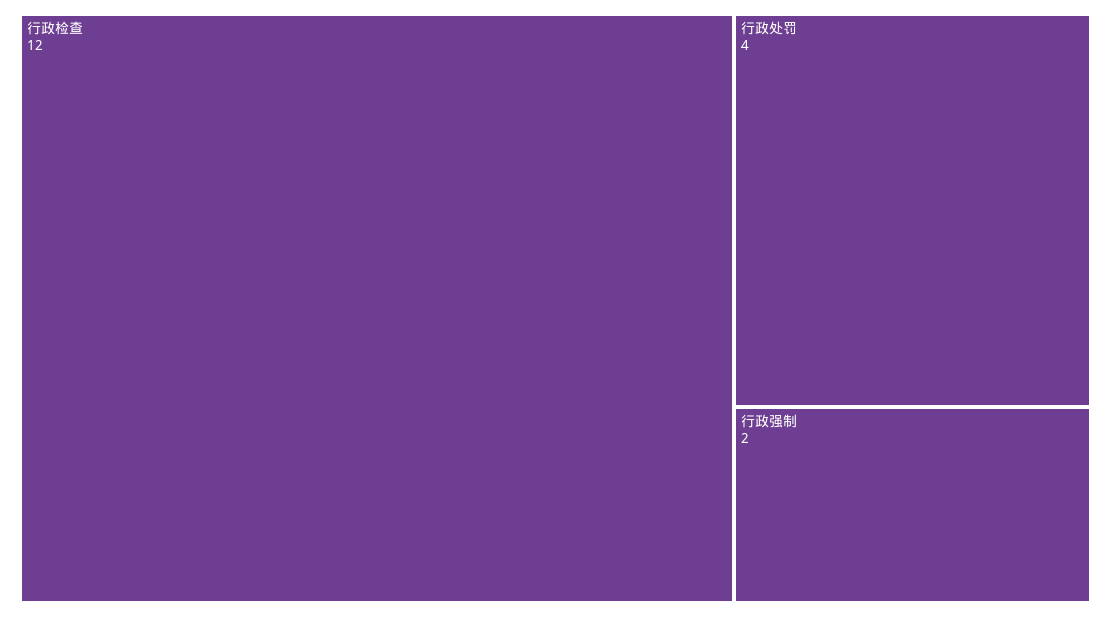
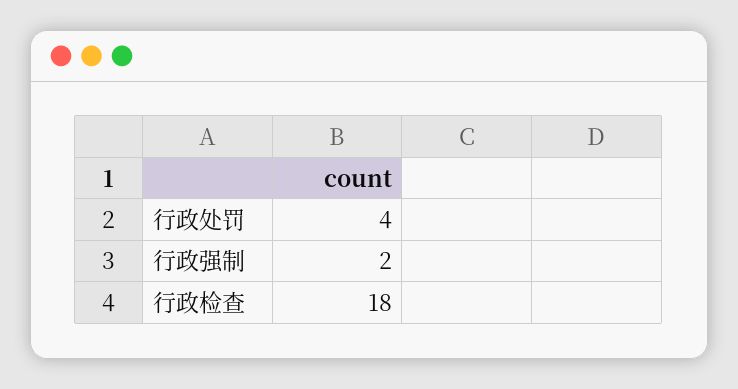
行政检查: 12 -> 18

